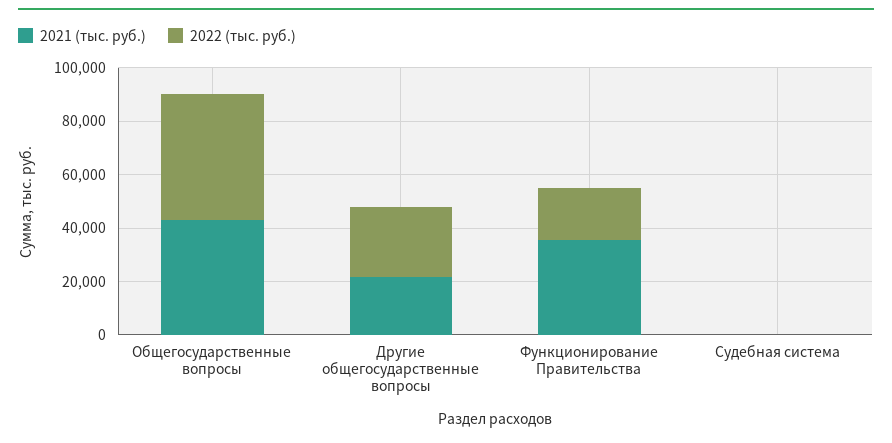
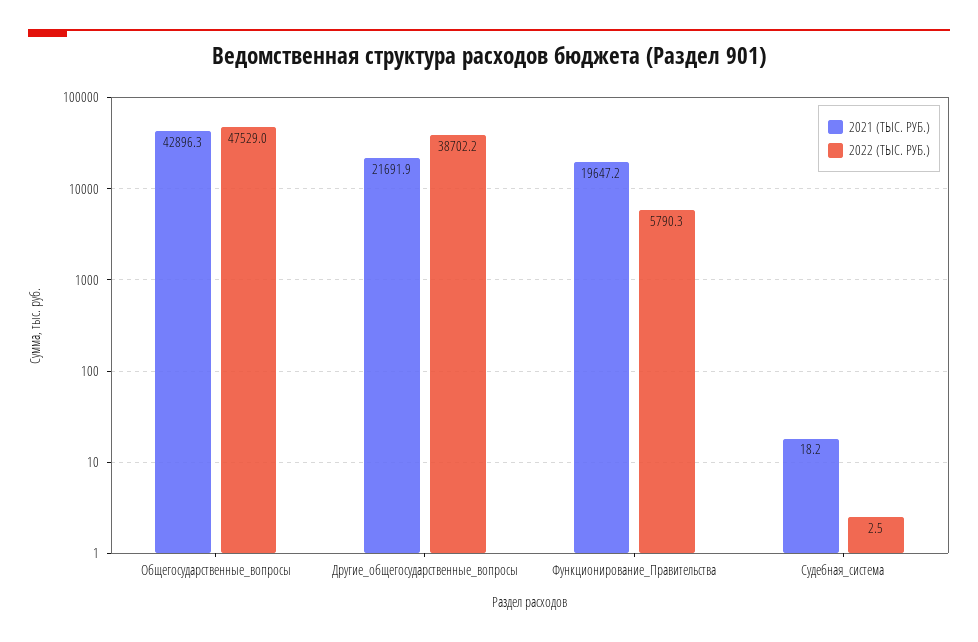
2022 (тыс. руб.), Другие общегосударственные вопросы: 25000 -> 38702.2
2021 (тыс. руб.), Функционирование Правительства: 35000 -> 19647.2
2022 (тыс. руб.), Функционирование Правительства: 20000 -> 5790.3

